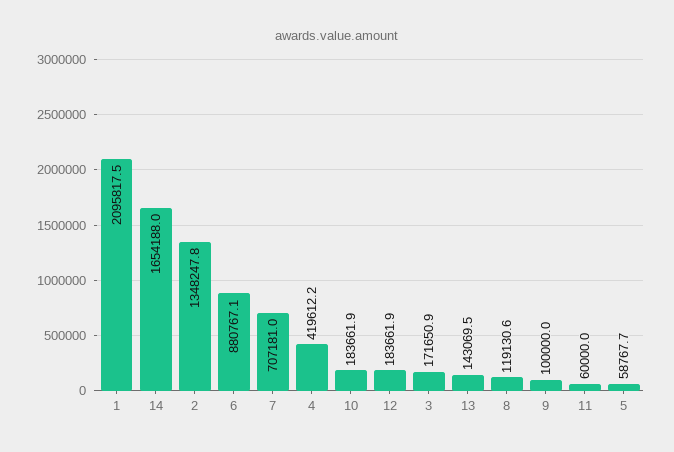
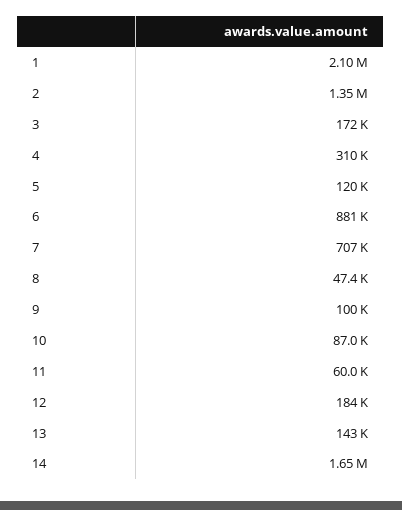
4: 419612.2 -> 310000
10: 183661.9 -> 87000
8: 119130.6 -> 47400
5: 58767.7 -> 120000

